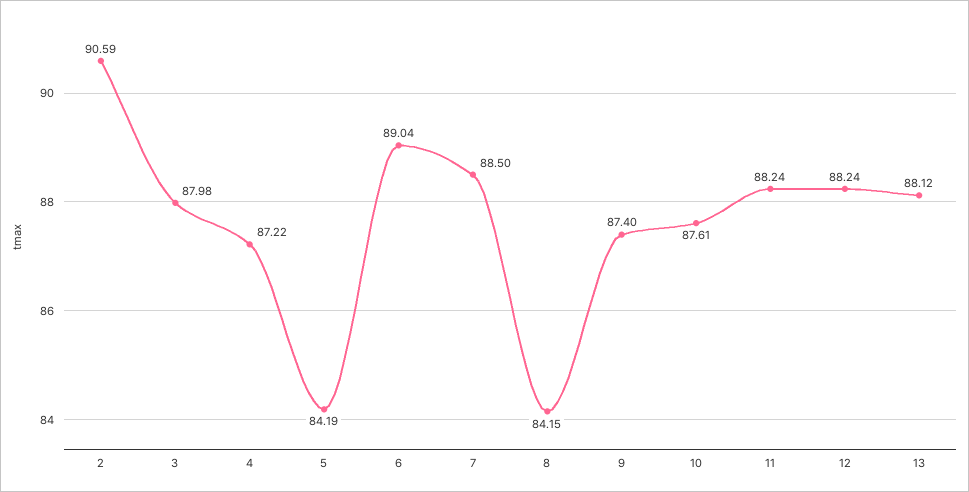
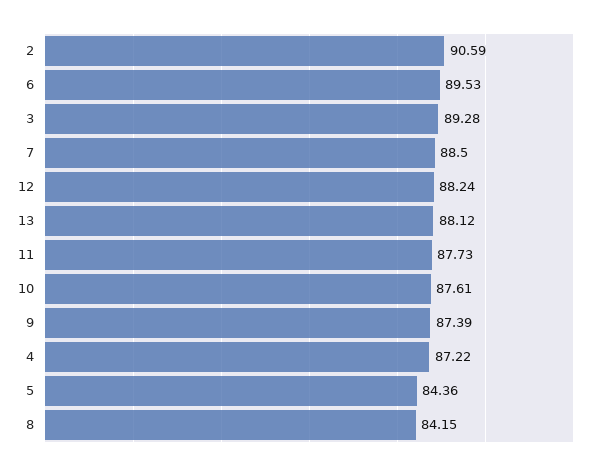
3: 87.98 -> 89.28
5: 84.19 -> 84.36
6: 89.04 -> 89.53
9: 87.4 -> 87.39
11: 88.24 -> 87.73

